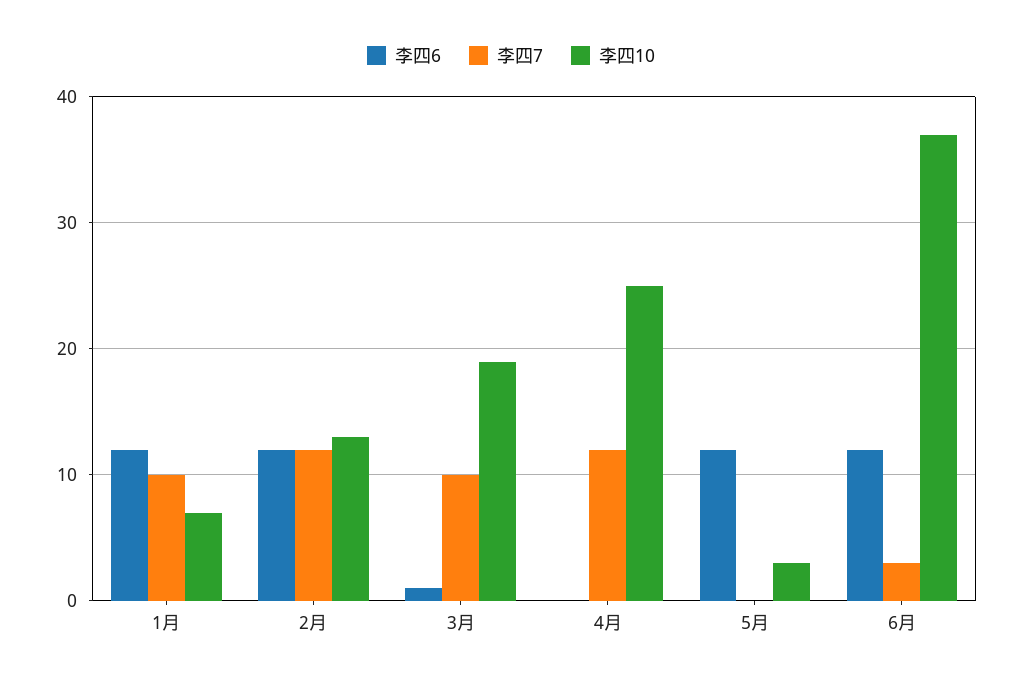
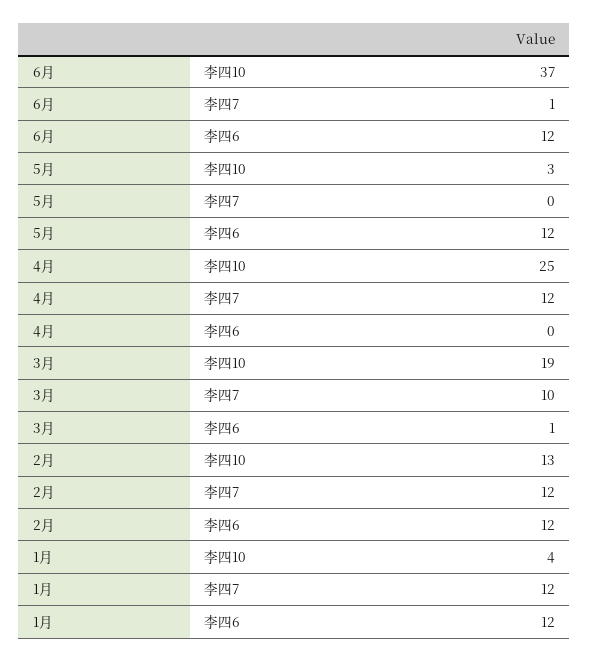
李四7, 1月: 10 -> 12
李四10, 1月: 7 -> 4
李四7, 6月: 3 -> 1

